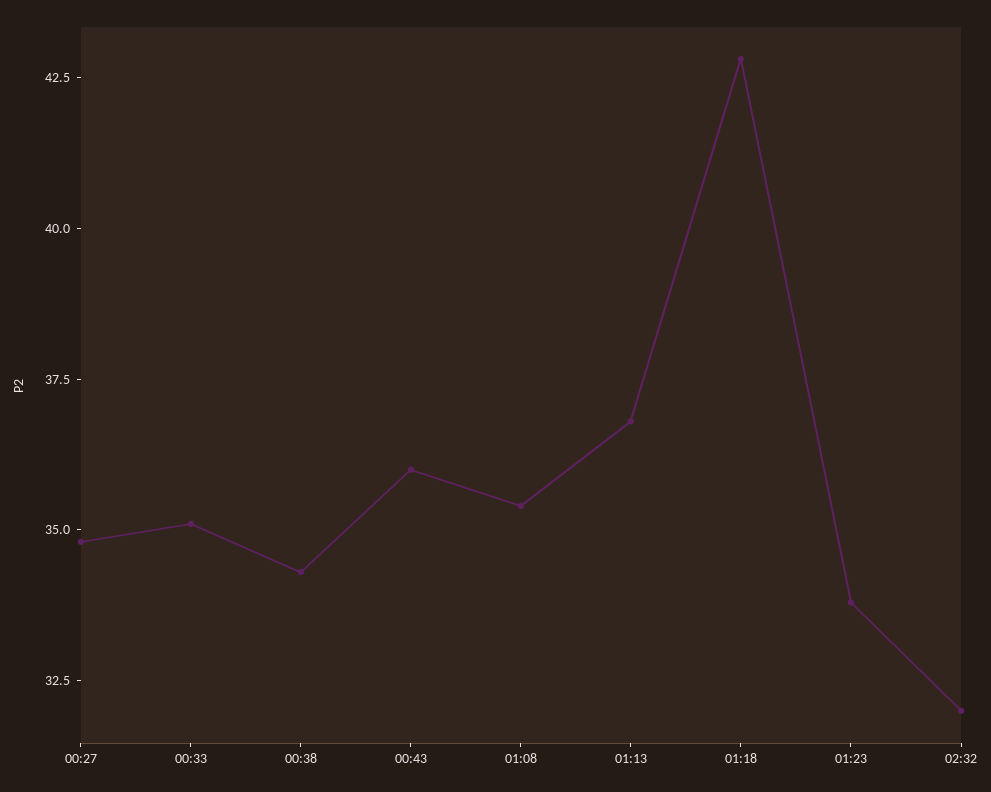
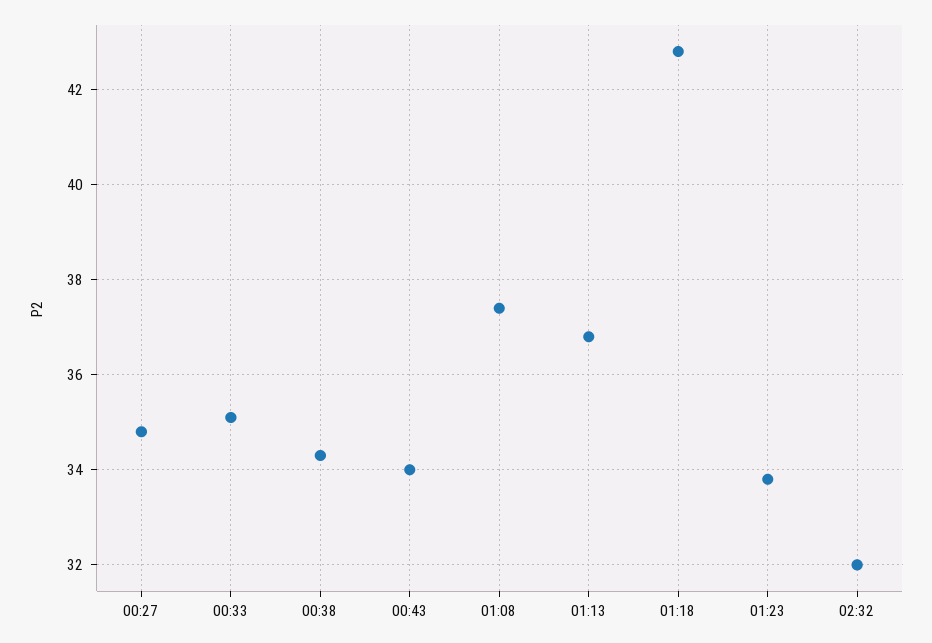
00:43: 36 -> 34
01:08: 35.5 -> 37.5

